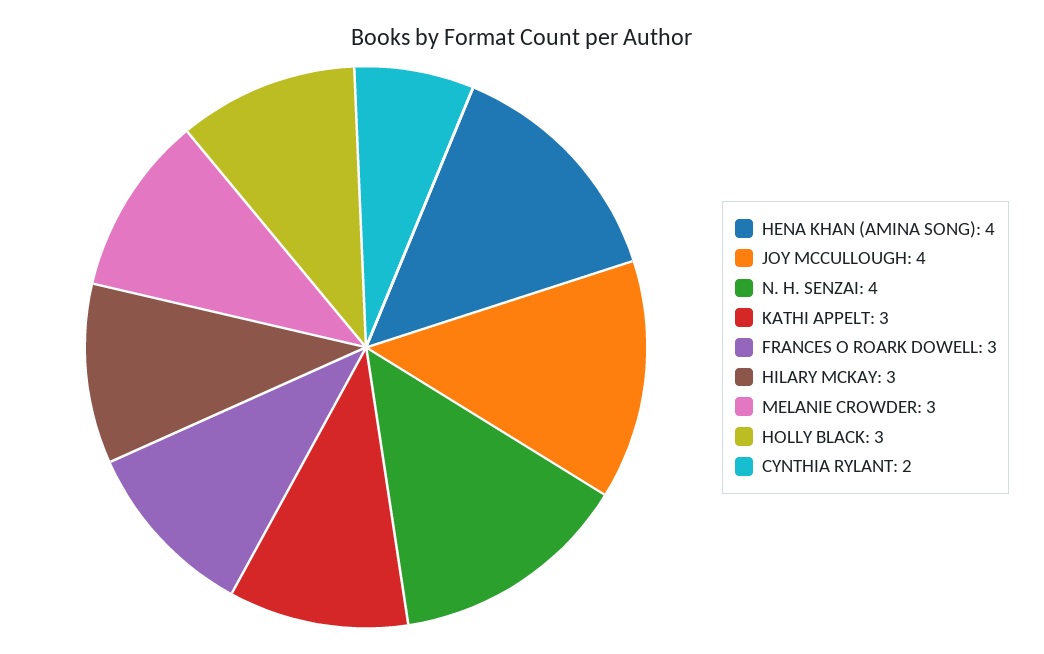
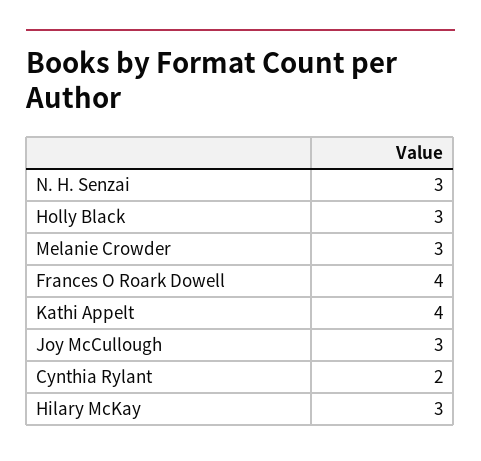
HENA KHAN (AMINA SONG): 4 -> none
JOY MCCULLOUGH: 4 -> 3
N. H. SENZAI: 4 -> 3
KATHI APPELT: 3 -> 4
FRANCES O ROARK DOWELL: 3 -> 4

